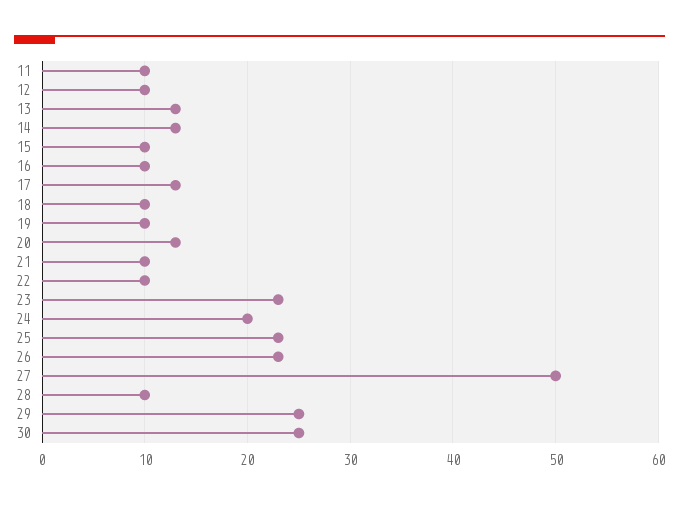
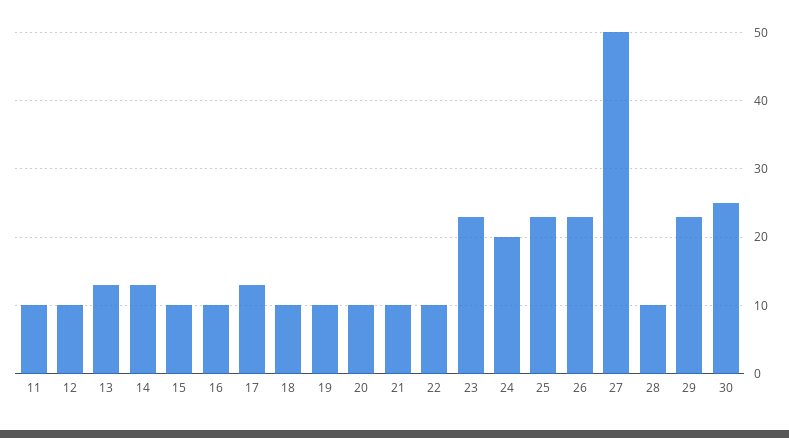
20: 13 -> 10
29: 25 -> 23

